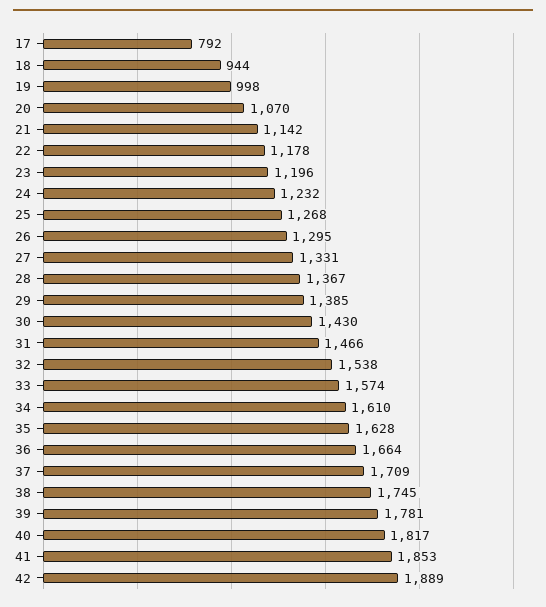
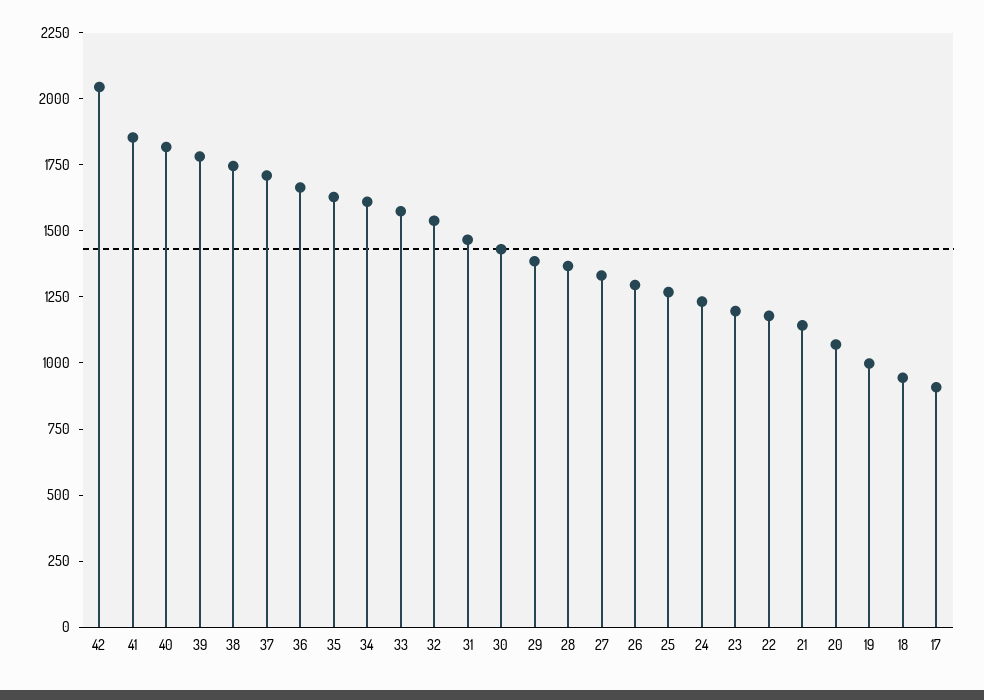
17: 792 -> 900
42: 1889 -> 2050

